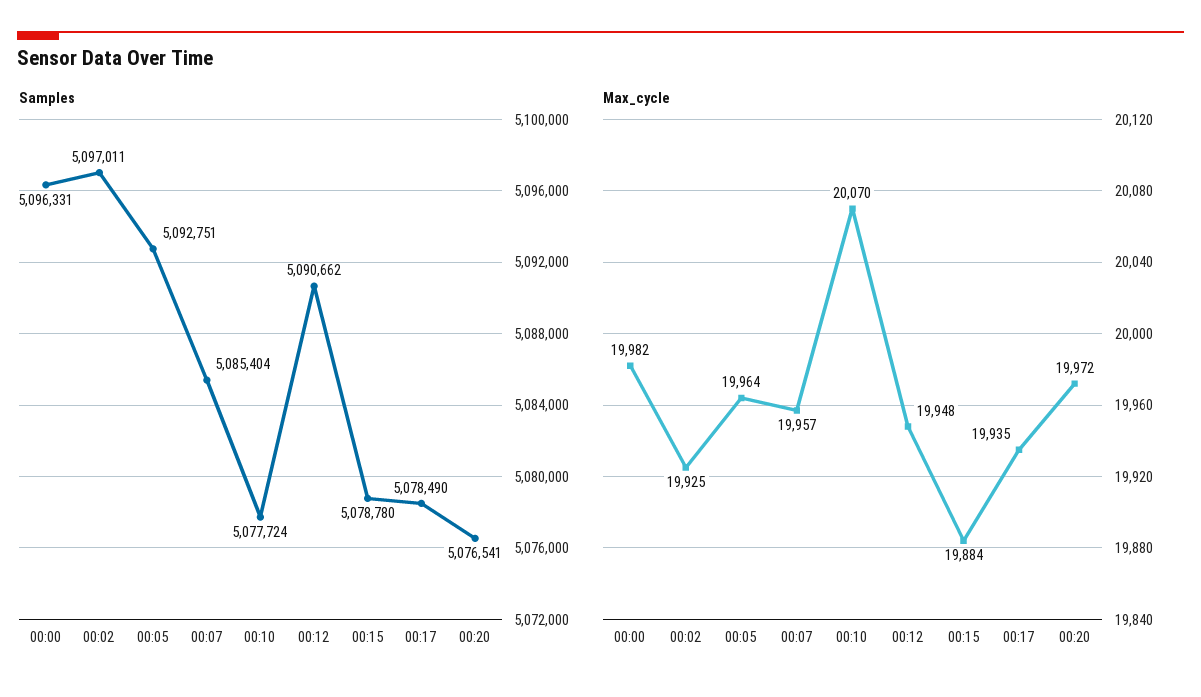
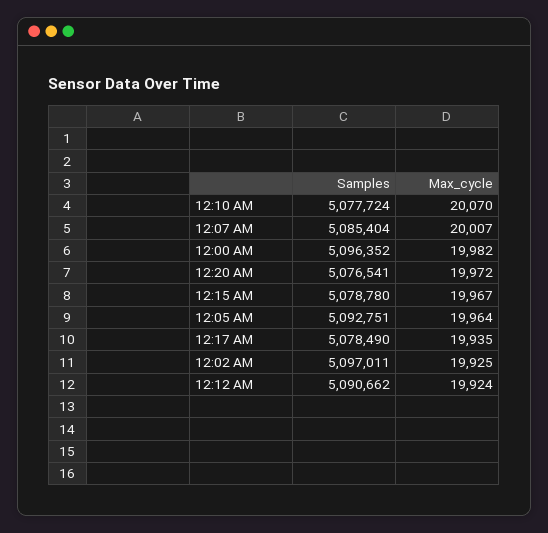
Samples, 00:00: 5096331 -> 5096352
Max_cycle, 00:07: 19957 -> 20007
Max_cycle, 00:12: 19948 -> 19924
Max_cycle, 00:15: 19884 -> 19967

